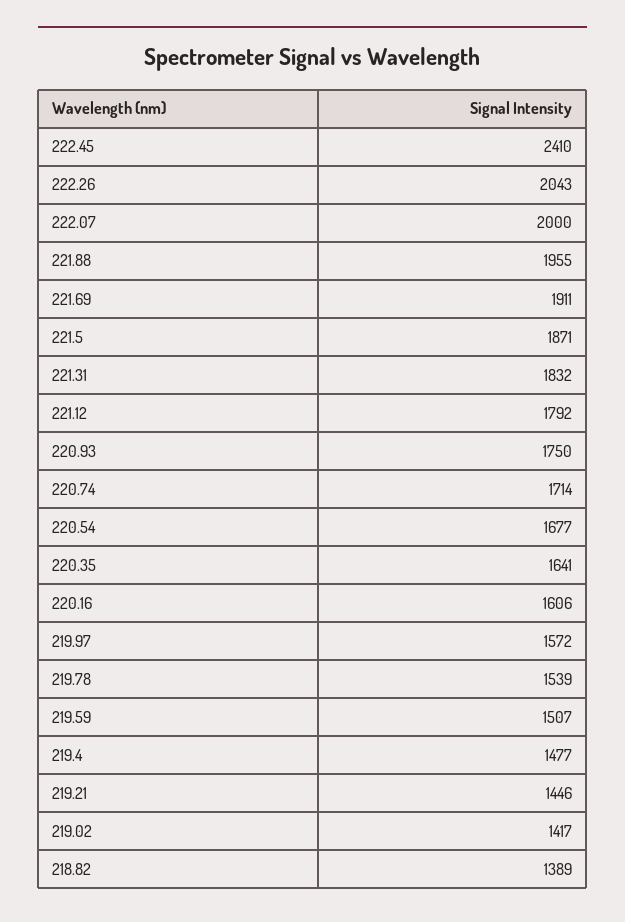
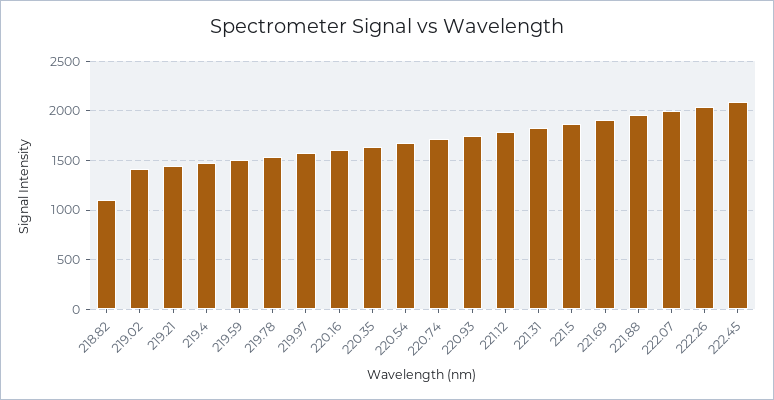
222.45: 2410 -> 2100
218.82: 1389 -> 1100

